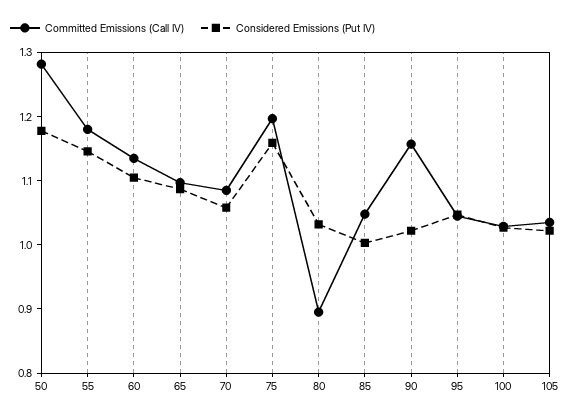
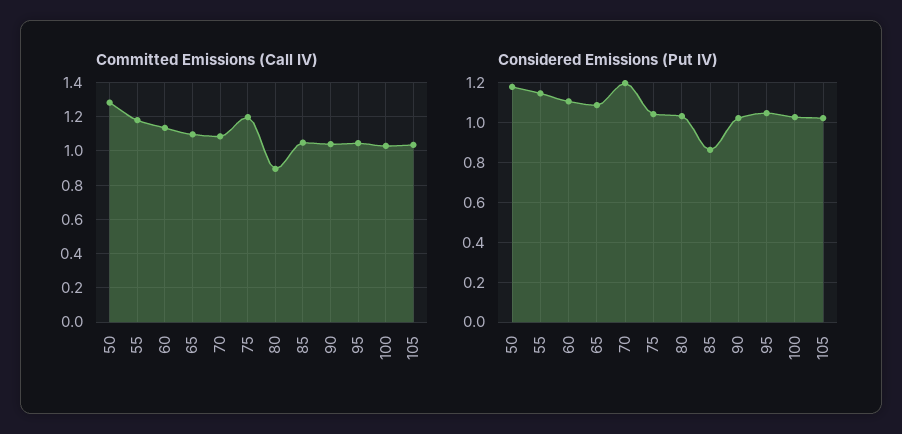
Considered Emissions (Put IV), 70: 1.06 -> 1.2
Considered Emissions (Put IV), 75: 1.16 -> 1.05
Considered Emissions (Put IV), 85: 1 -> 0.85
Committed Emissions (Call IV), 90: 1.16 -> 1.05

